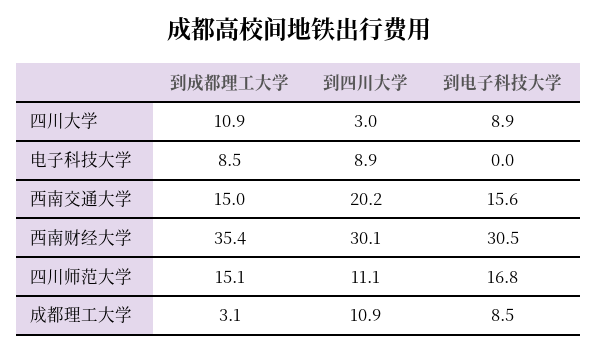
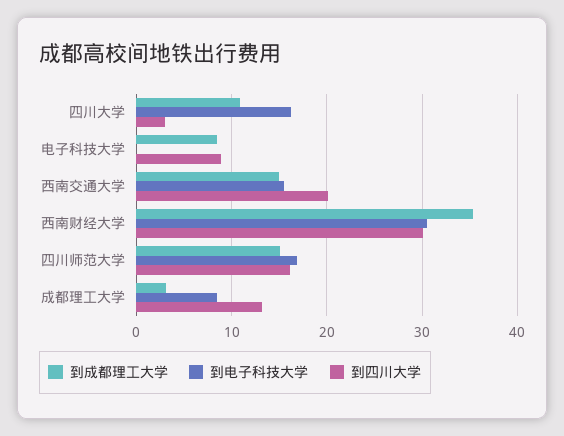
到电子科技大学, 四川大学: 8.9 -> 16
到四川大学, 四川师范大学: 11.1 -> 16
到四川大学, 成都理工大学: 10.9 -> 13

